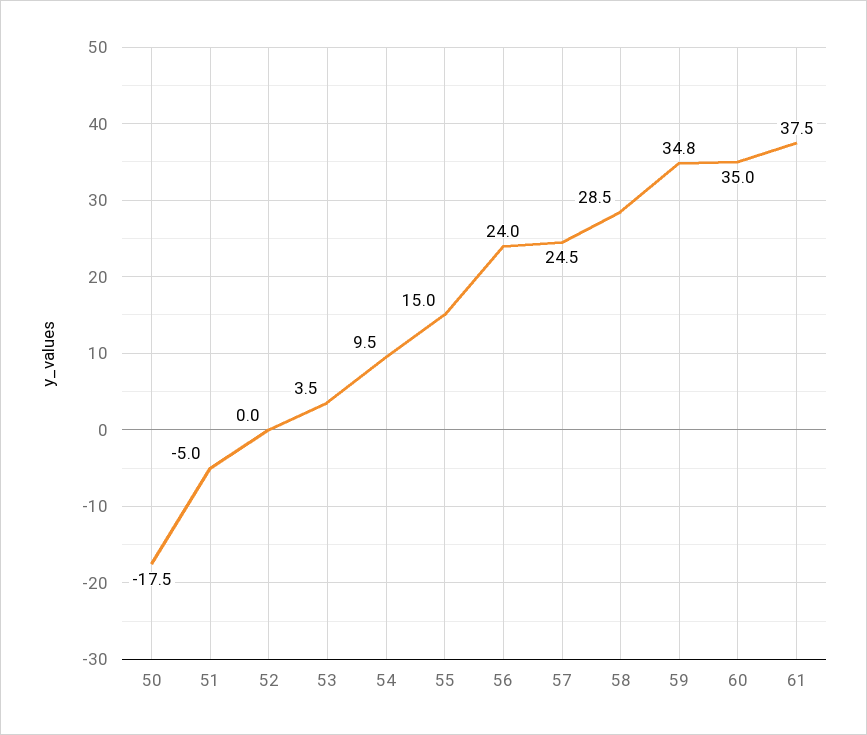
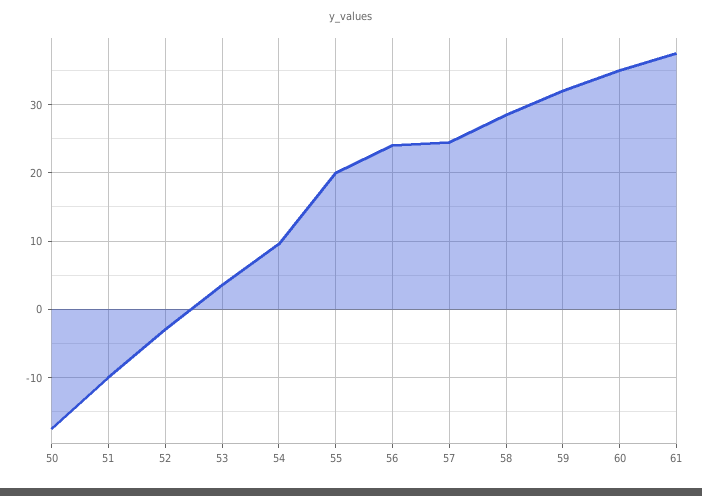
51: -5 -> -10
52: 0 -> -3
55: 15 -> 20
59: 34.8 -> 32

